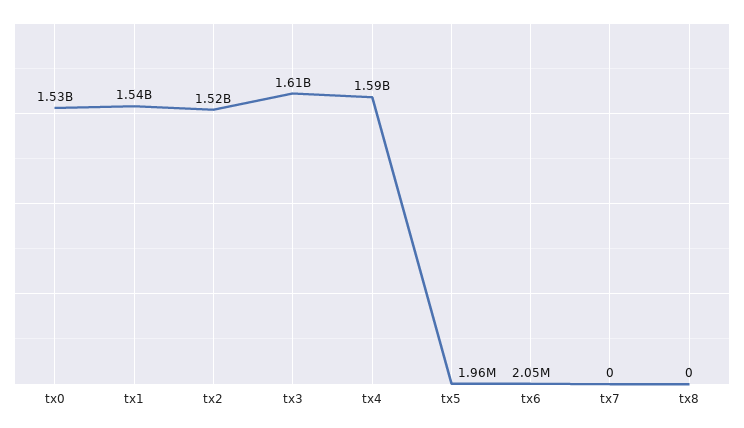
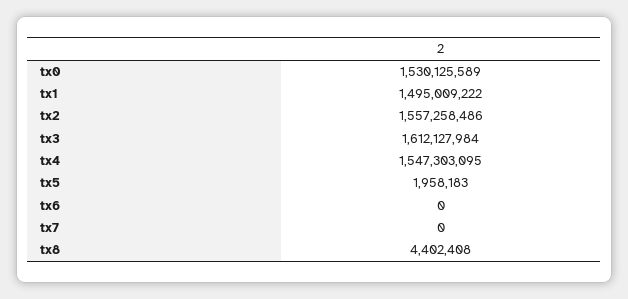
tx1: 1540000000 -> 1495009222
tx2: 1520000000 -> 1557258486
tx4: 1590000000 -> 1547303095
tx6: 2050000 -> 0
tx8: 0 -> 4402408

